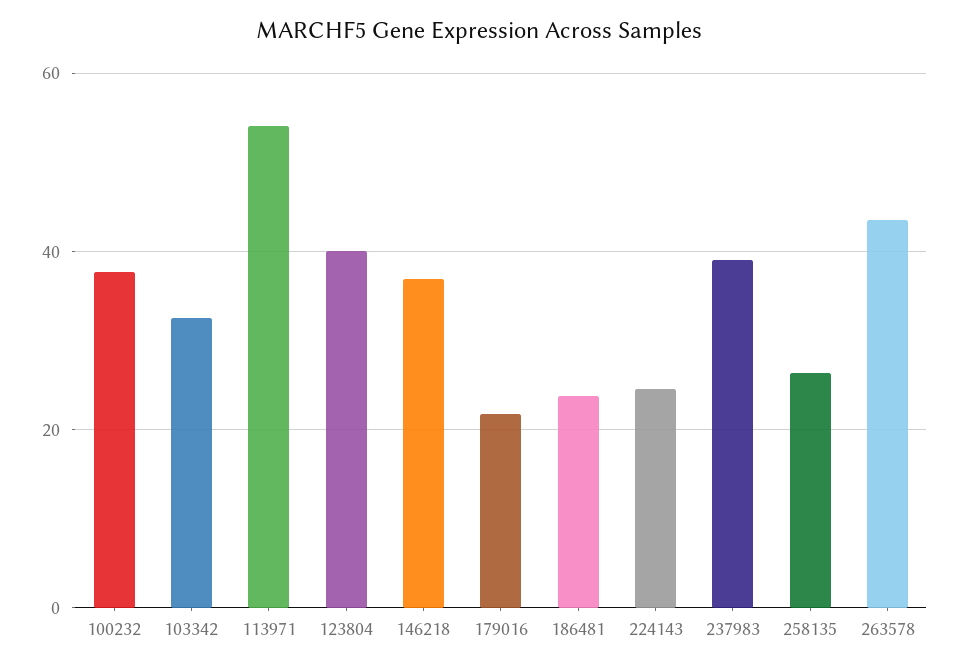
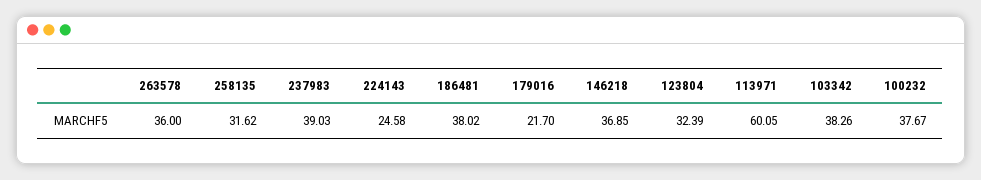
103342: 32 -> 38.26
113971: 54 -> 60.05
123804: 40 -> 32.39
186481: 24 -> 38.02
258135: 26 -> 31.62
263578: 44 -> 36

